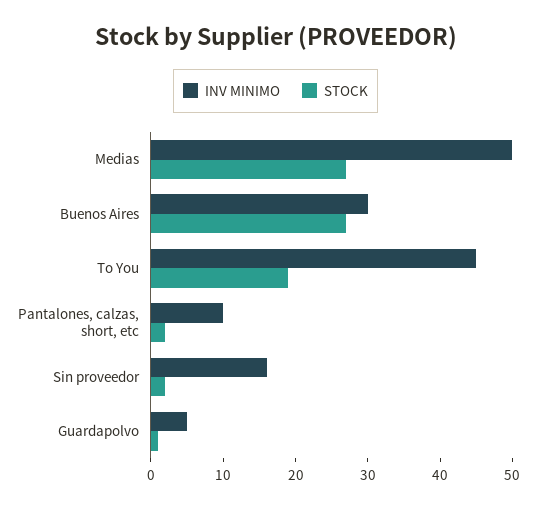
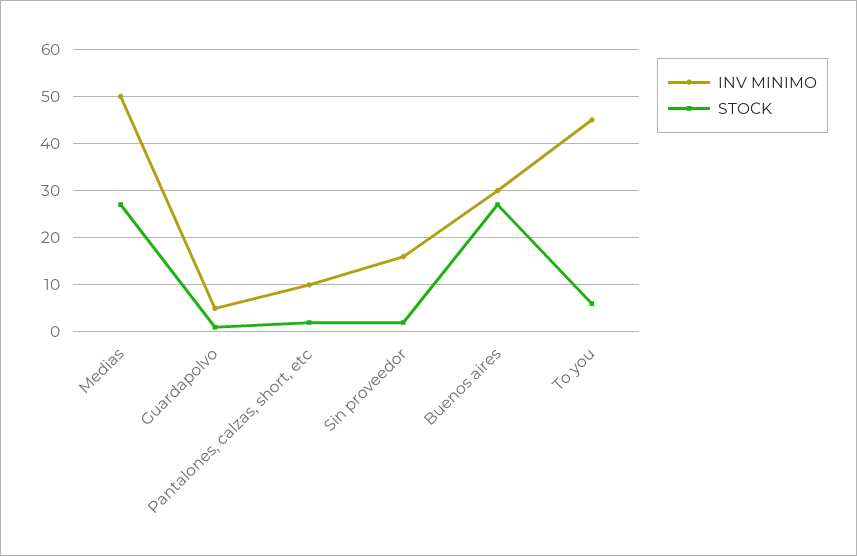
STOCK, To You: 20 -> 5

